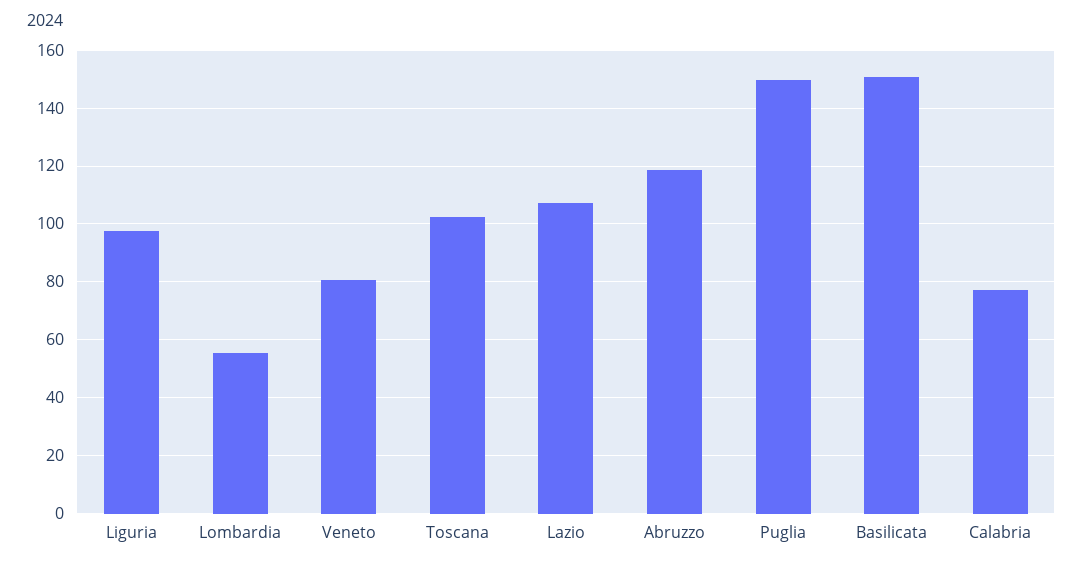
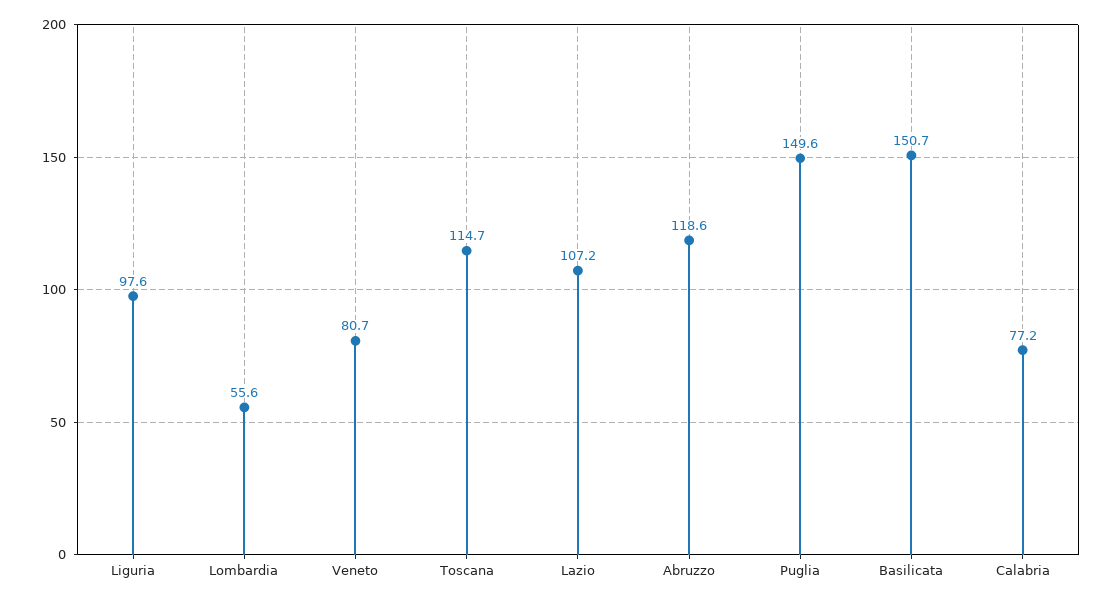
Toscana: 102.5 -> 114.7

